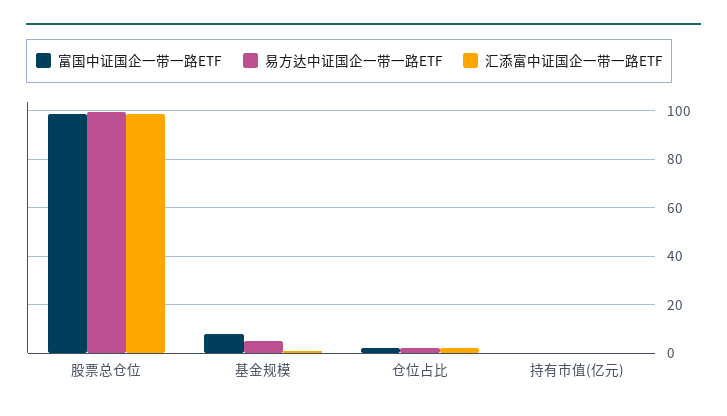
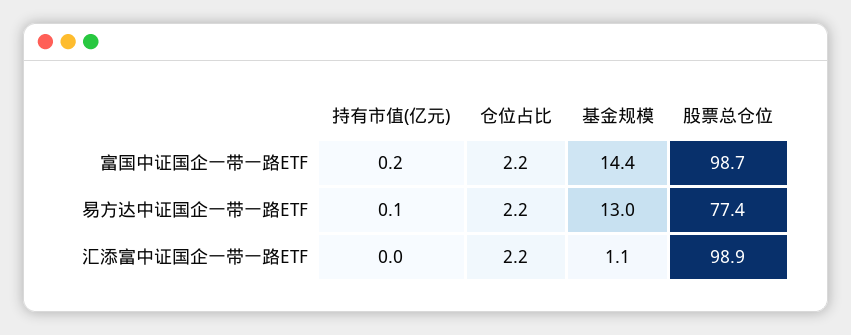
易方达中证国企一带一路ETF, 股票总仓位: 100 -> 77.4
富国中证国企一带一路ETF, 基金规模: 7.5 -> 14.4
易方达中证国企一带一路ETF, 基金规模: 5 -> 13

